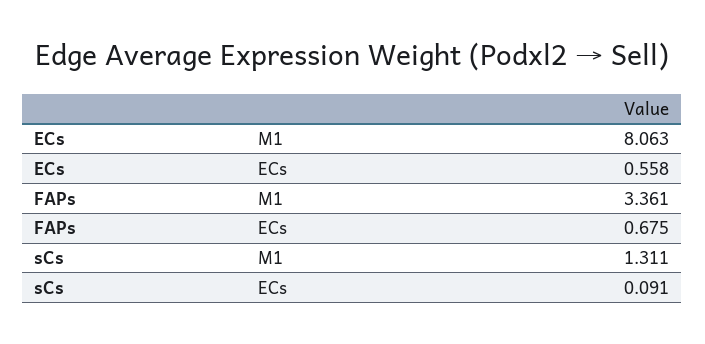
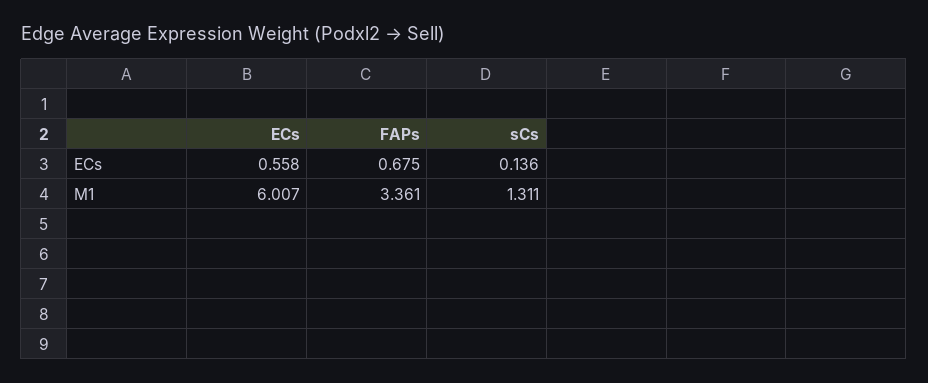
ECs, M1: 8.063 -> 6.007
sCs, ECs: 0.091 -> 0.136

